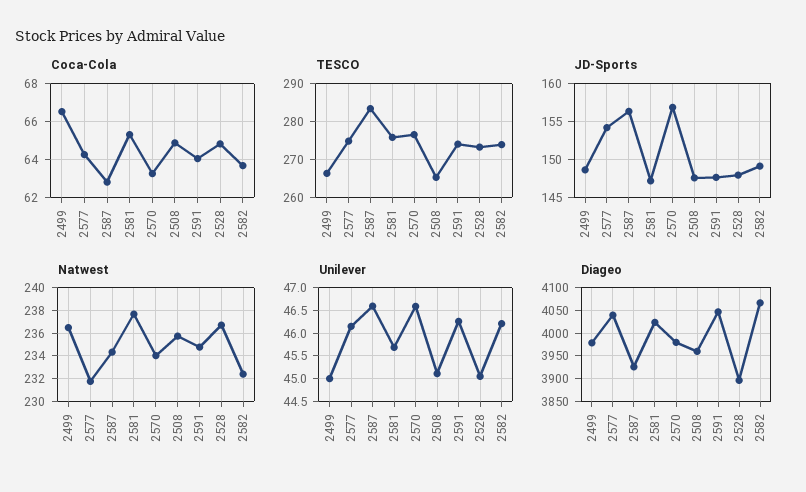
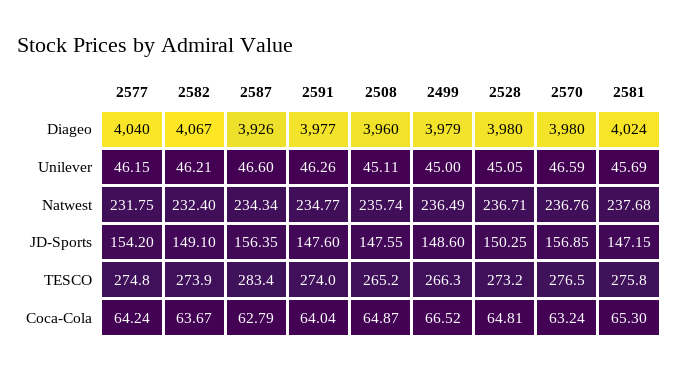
JD-Sports, 2528: 148 -> 150.25
Natwest, 2570: 234 -> 236.76
Diageo, 2591: 4050 -> 3977
Diageo, 2528: 3900 -> 3980

